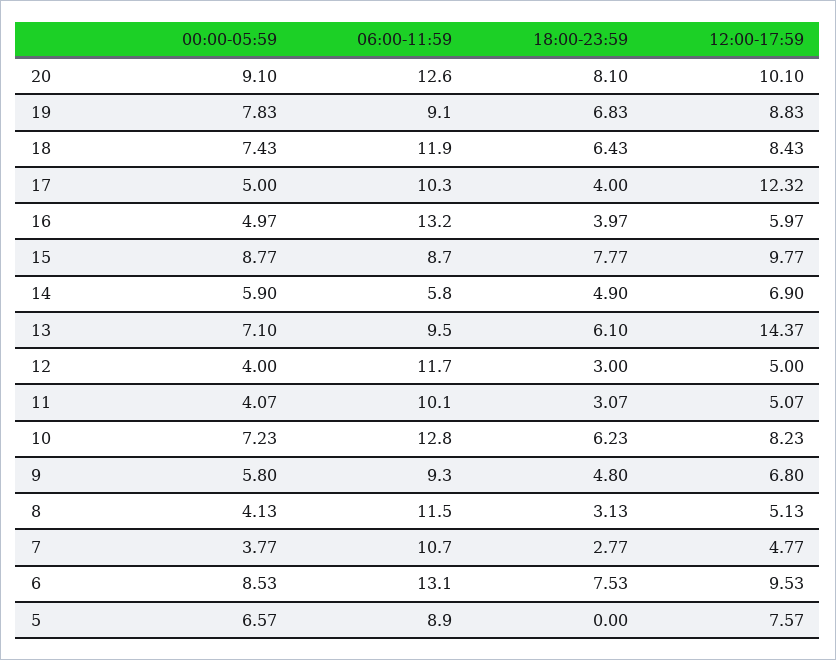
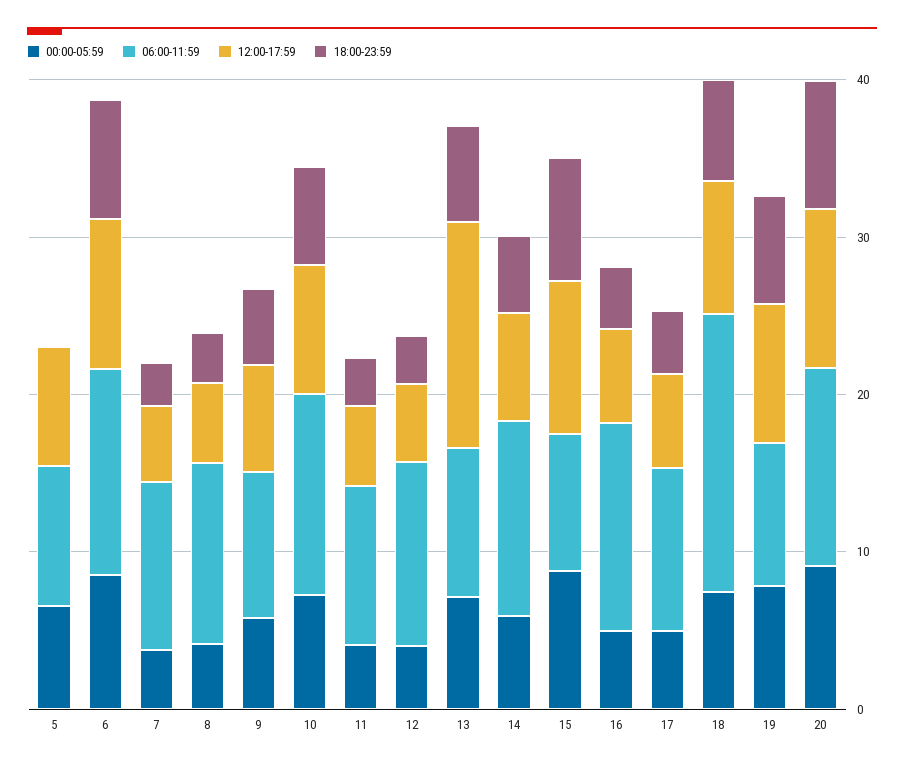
06:00-11:59, 18: 11.9 -> 18
12:00-17:59, 17: 12.32 -> 6
06:00-11:59, 14: 5.8 -> 12

